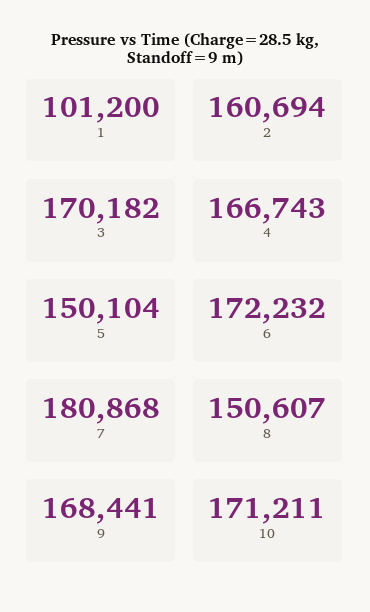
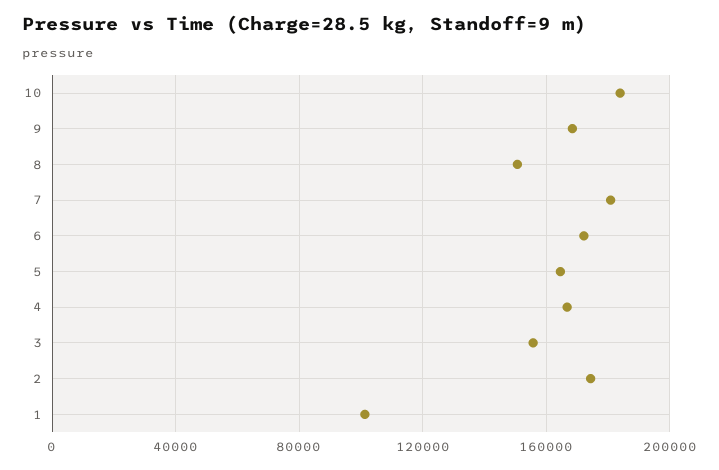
2: 160694 -> 175000
3: 170182 -> 155000
5: 150104 -> 165000
10: 171211 -> 185000

